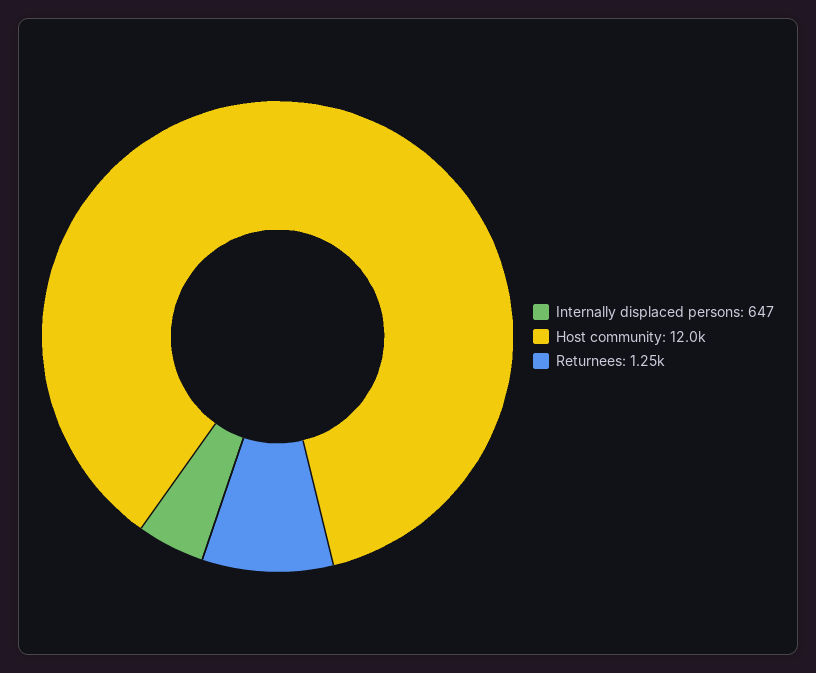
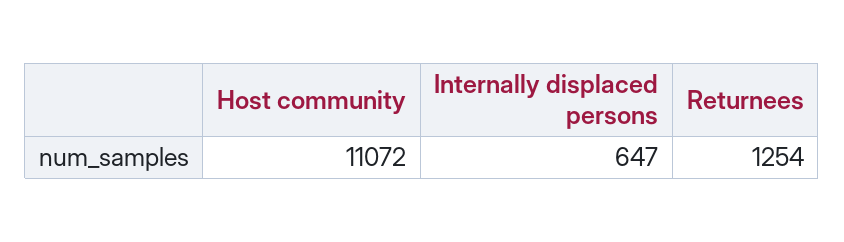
Host community: 12000 -> 11072

